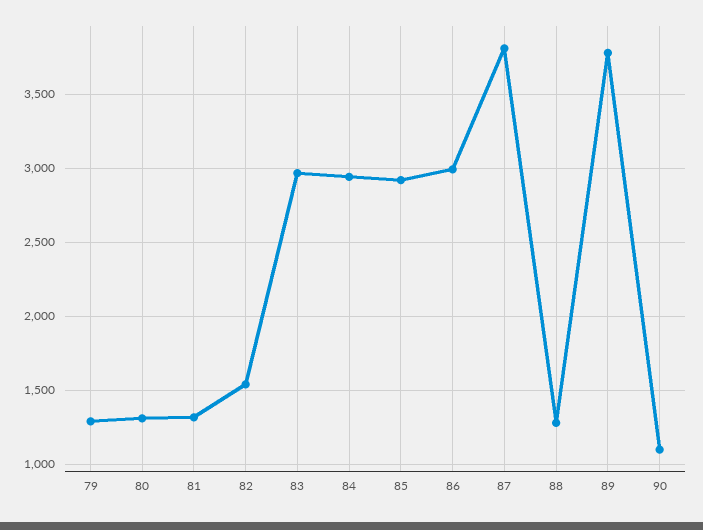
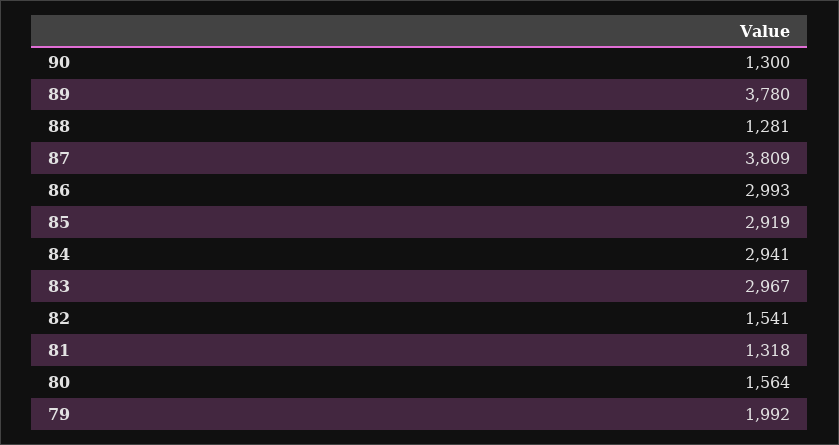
79: 1300 -> 1992
80: 1300 -> 1564
90: 1100 -> 1300

